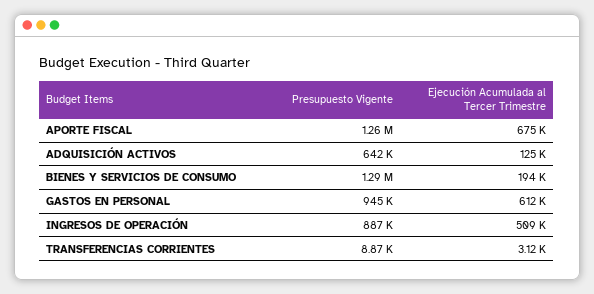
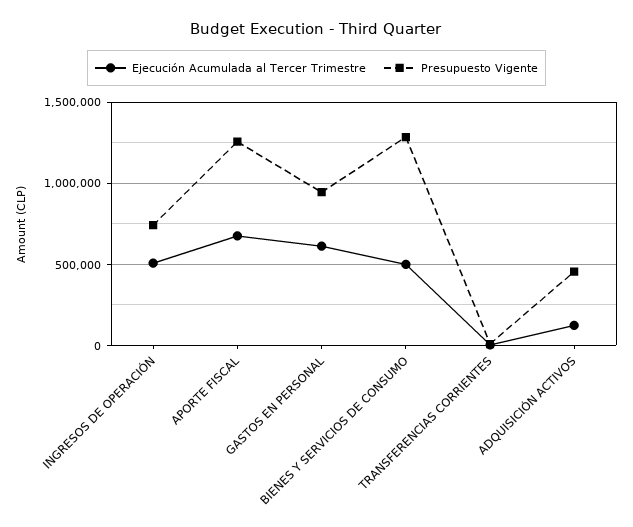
Presupuesto Vigente, ADQUISICIÓN ACTIVOS: 642000 -> 450000
Ejecución Acumulada al Tercer Trimestre, BIENES Y SERVICIOS DE CONSUMO: 194000 -> 500000
Presupuesto Vigente, INGRESOS DE OPERACIÓN: 887000 -> 750000

